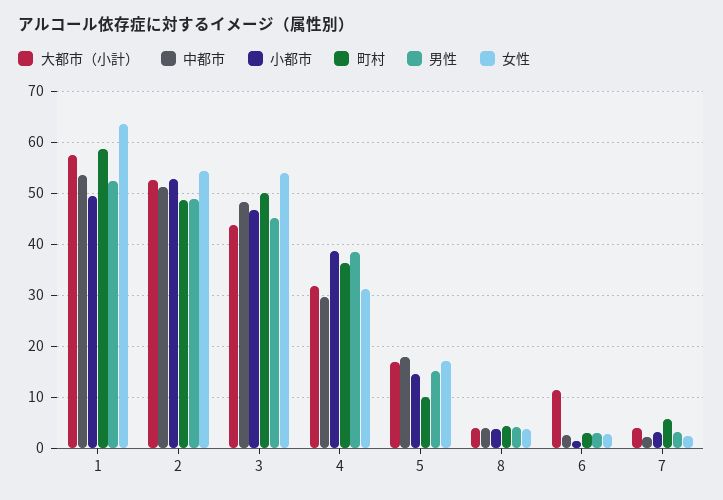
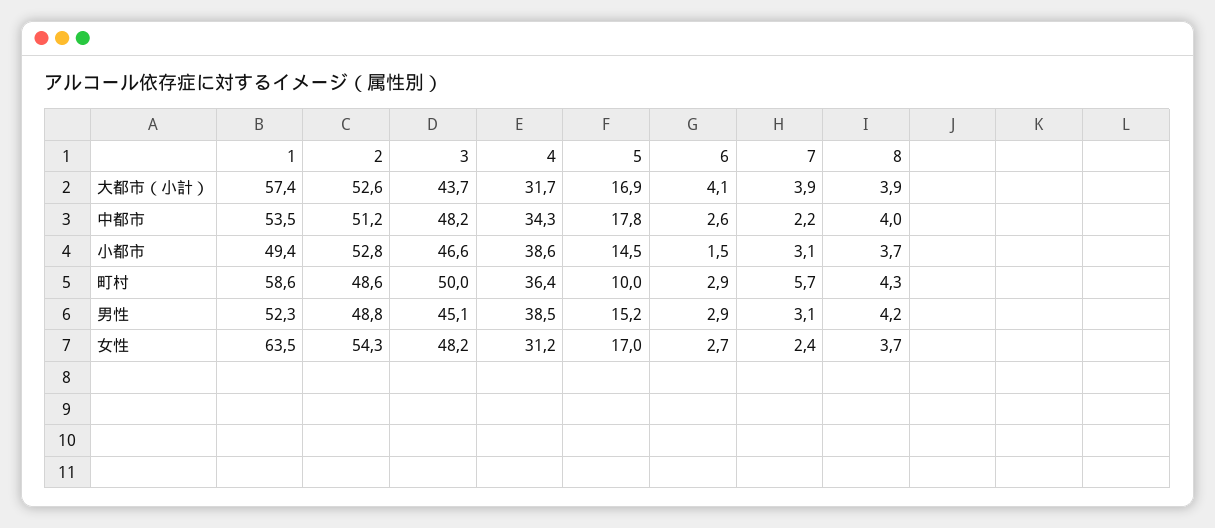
女性, 3: 54 -> 48.2
中都市, 4: 30 -> 34.3
大都市（小計）, 6: 12 -> 4.1

